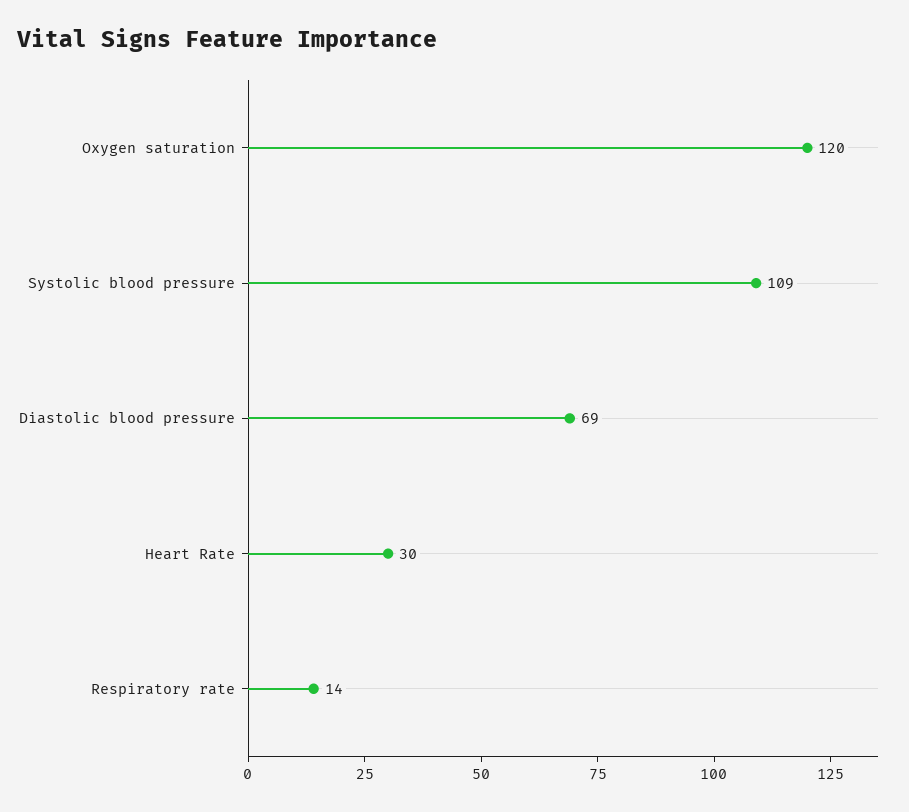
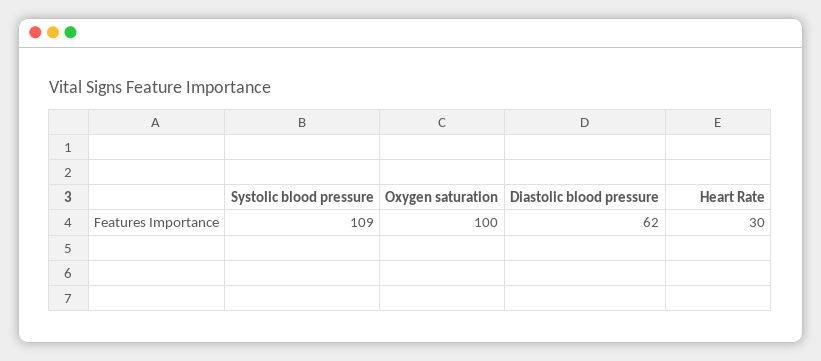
Oxygen saturation: 120 -> 100
Diastolic blood pressure: 69 -> 62
Respiratory rate: 14 -> none

